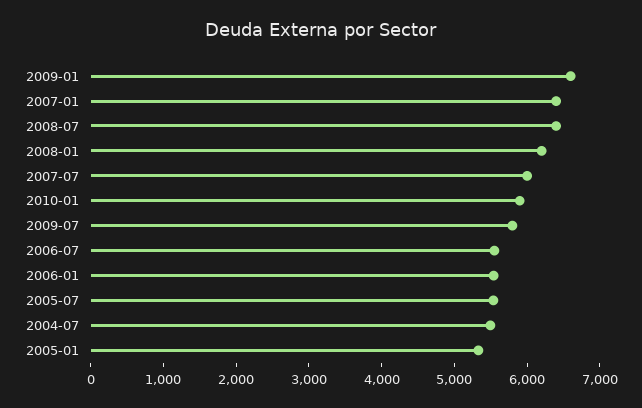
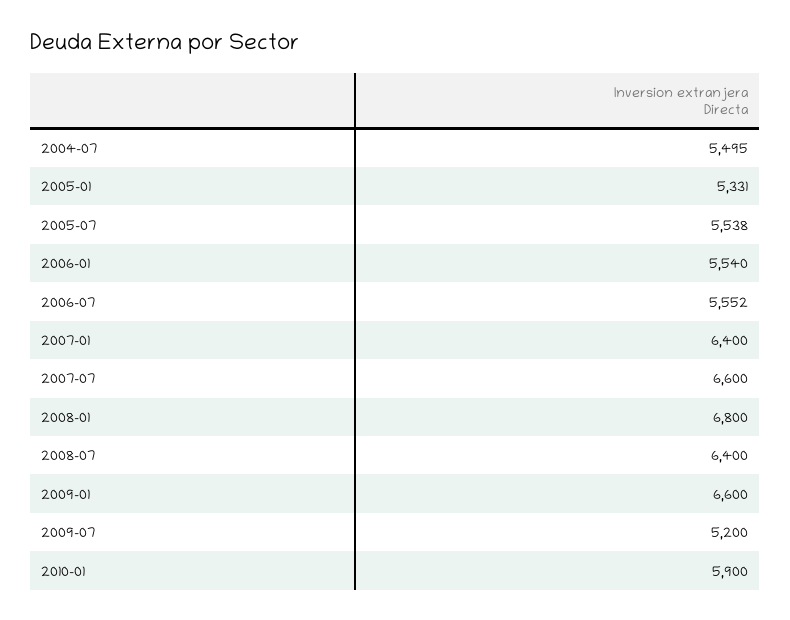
2008-01: 6200 -> 6800
2007-07: 6000 -> 6600
2009-07: 5800 -> 5200

